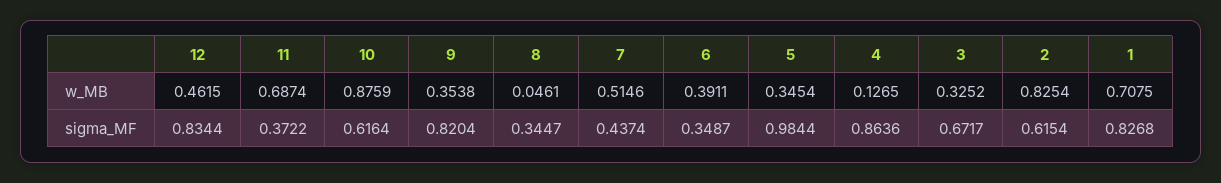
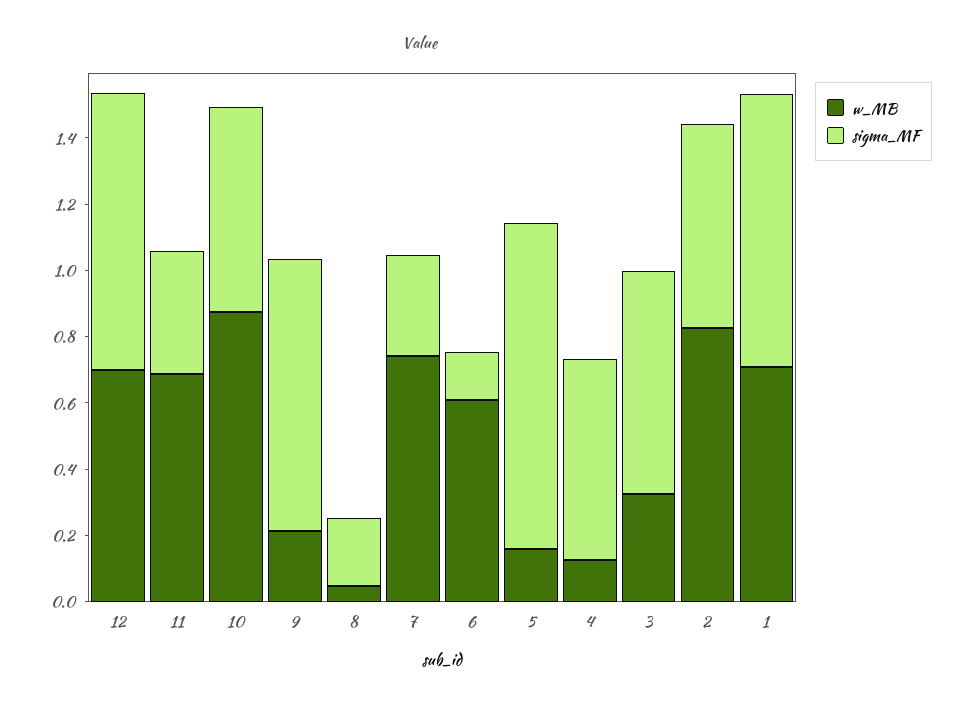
w_MB, 12: 0.4615 -> 0.7
w_MB, 9: 0.3538 -> 0.2
w_MB, 7: 0.5146 -> 0.75
w_MB, 6: 0.3911 -> 0.6
w_MB, 5: 0.3454 -> 0.15
sigma_MF, 8: 0.3447 -> 0.2
sigma_MF, 7: 0.4374 -> 0.3
sigma_MF, 6: 0.3487 -> 0.15
sigma_MF, 4: 0.8636 -> 0.6

